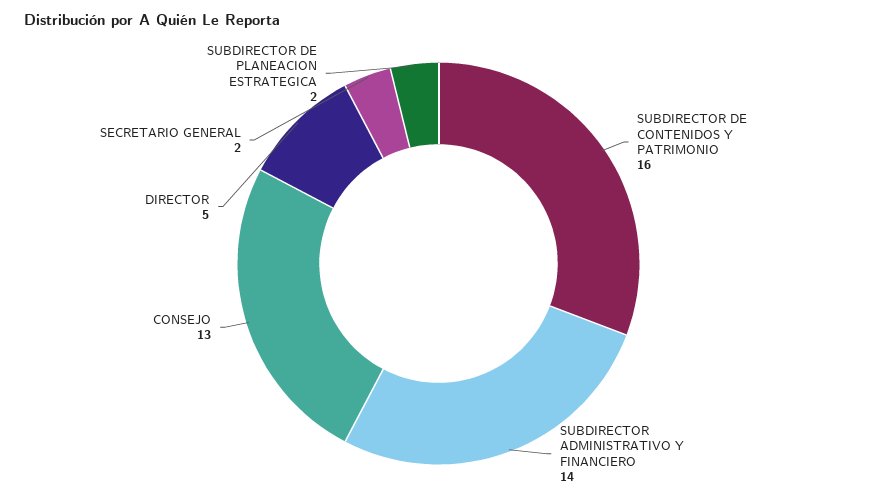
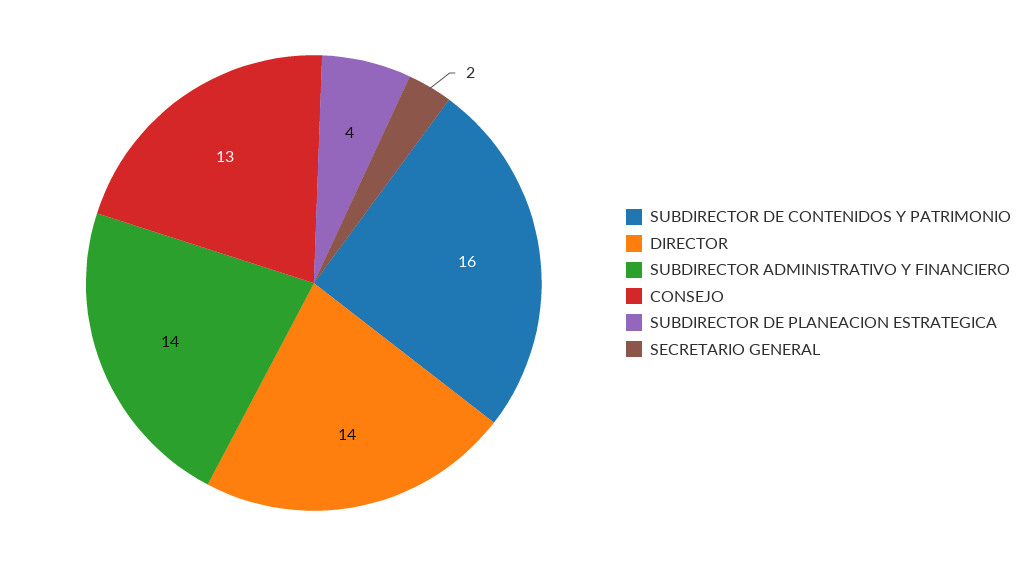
DIRECTOR: 5 -> 14
SUBDIRECTOR DE PLANEACION ESTRATEGICA: 2 -> 4

